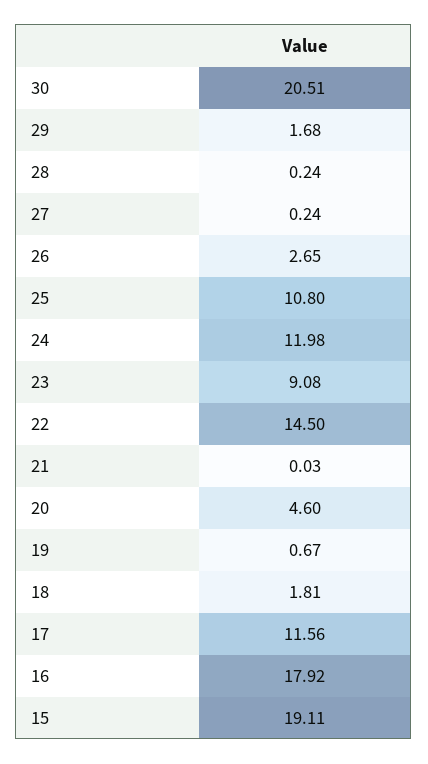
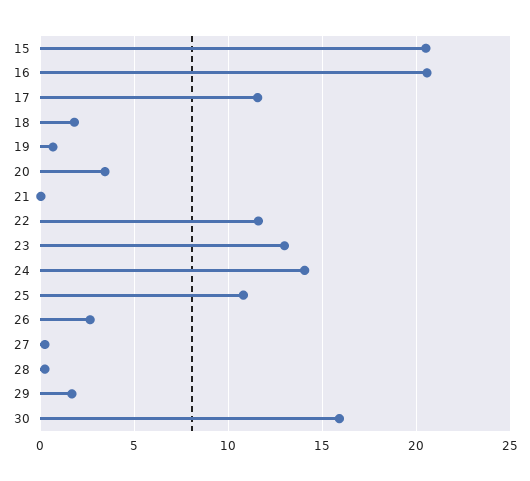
30: 20.51 -> 16
24: 11.98 -> 14
23: 9.08 -> 13
22: 14.5 -> 11.5
20: 4.6 -> 3.5
16: 17.92 -> 20.5
15: 19.11 -> 20.5

